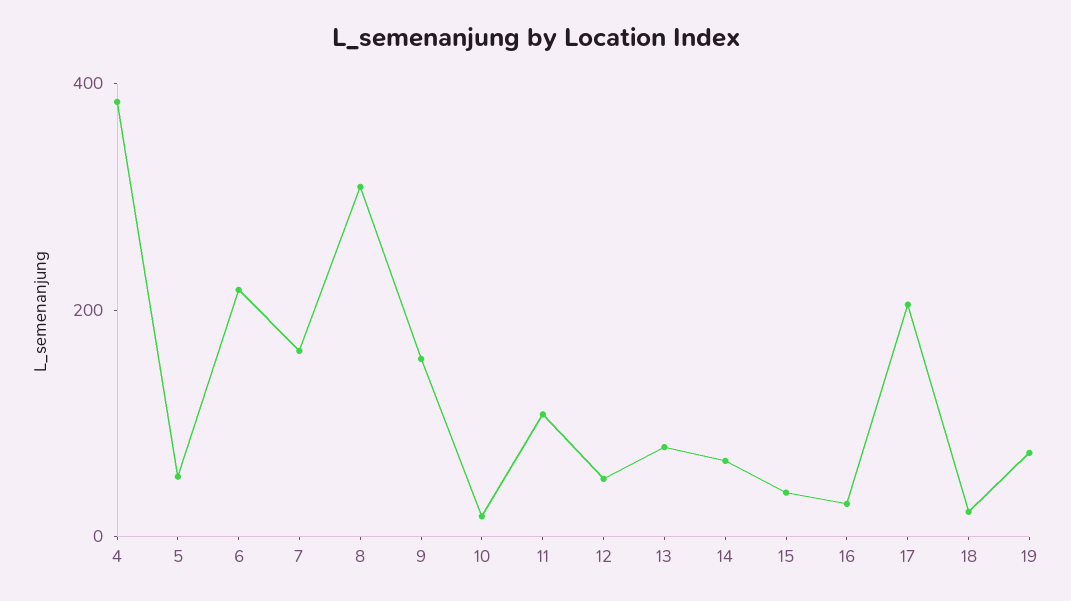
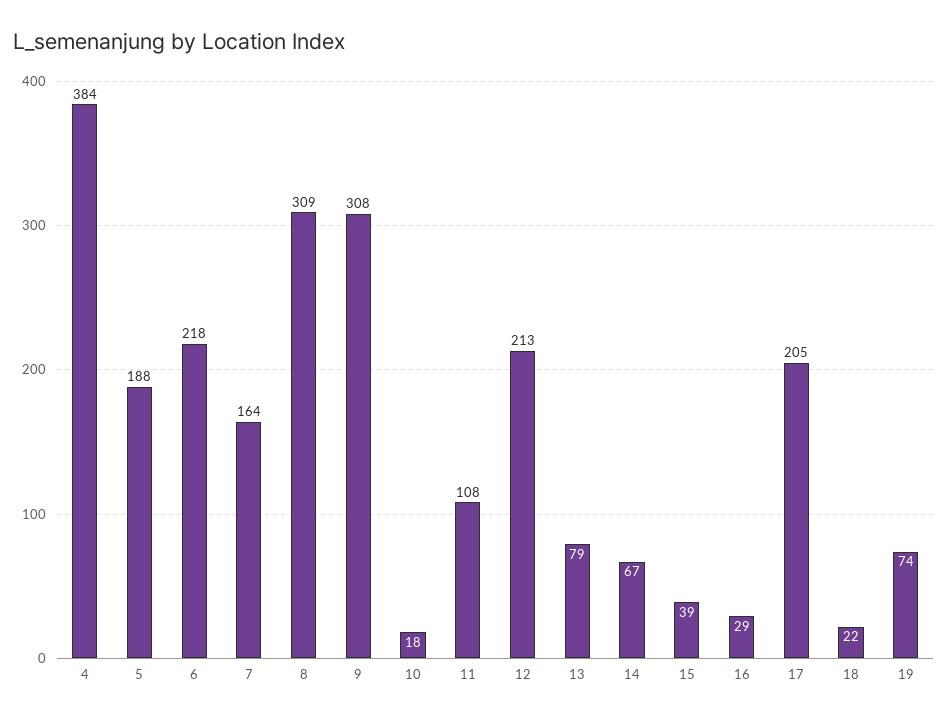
5: 50 -> 188
9: 150 -> 308
12: 50 -> 213

